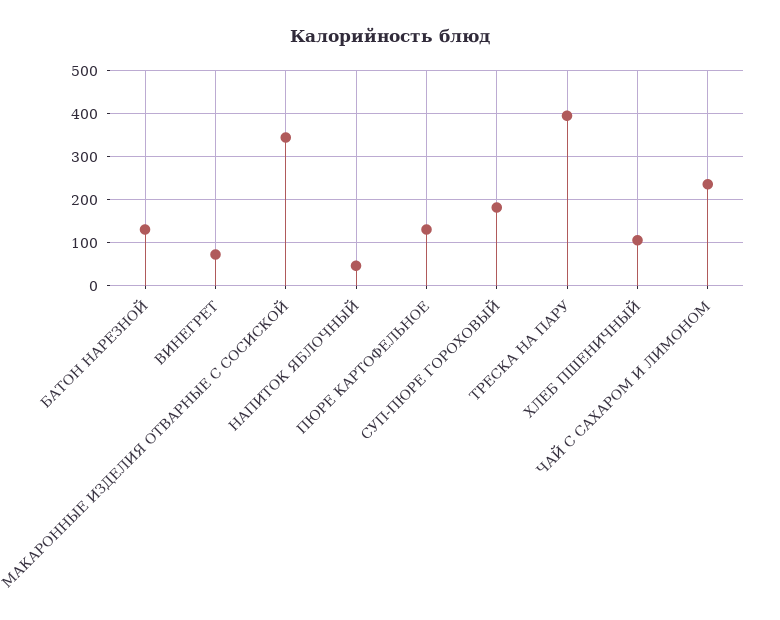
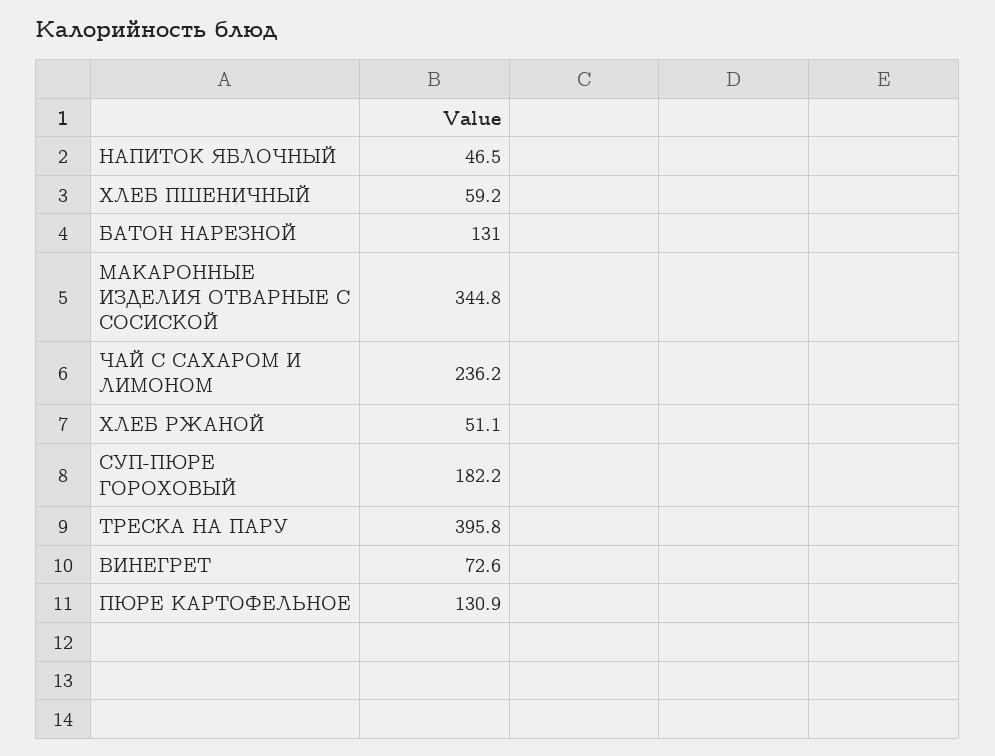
ХЛЕБ ПШЕНИЧНЫЙ: 100 -> 59.2
ХЛЕБ РЖАНОЙ: none -> 51.1

